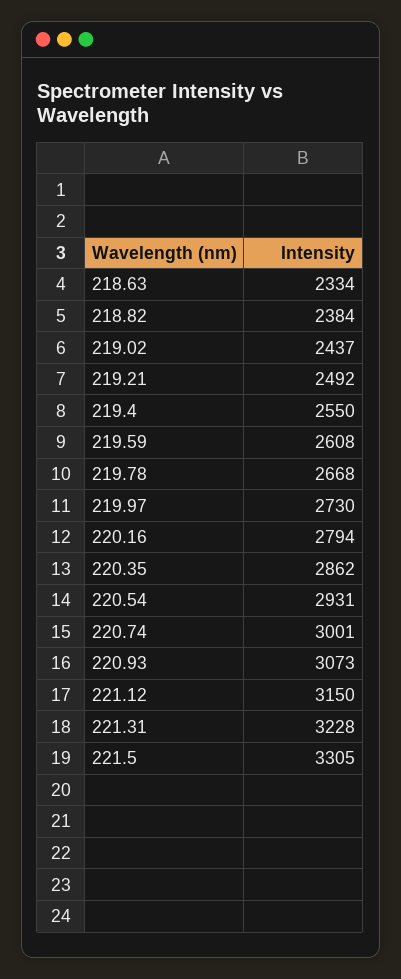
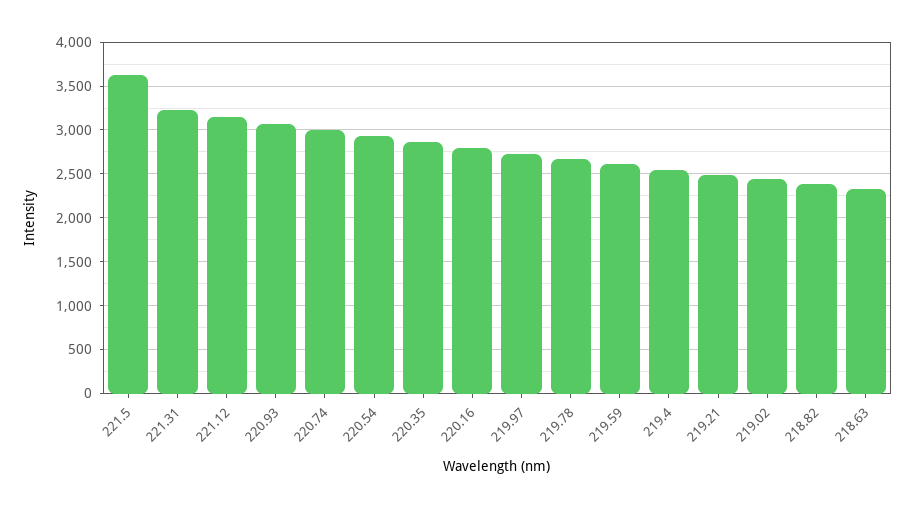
221.5: 3305 -> 3600

